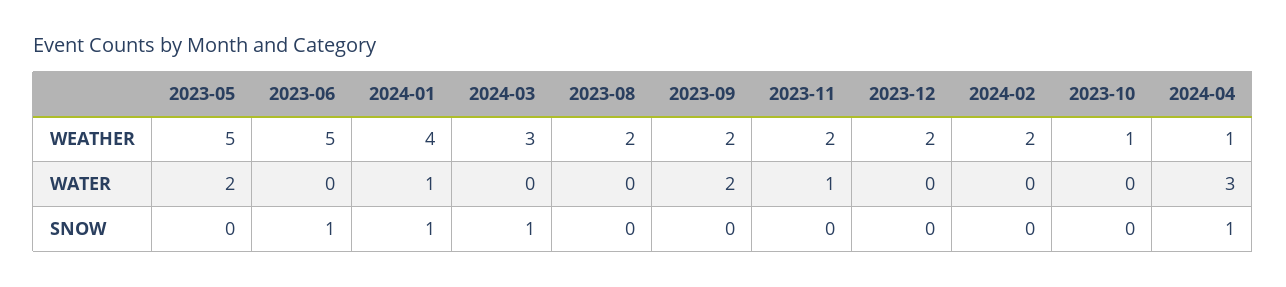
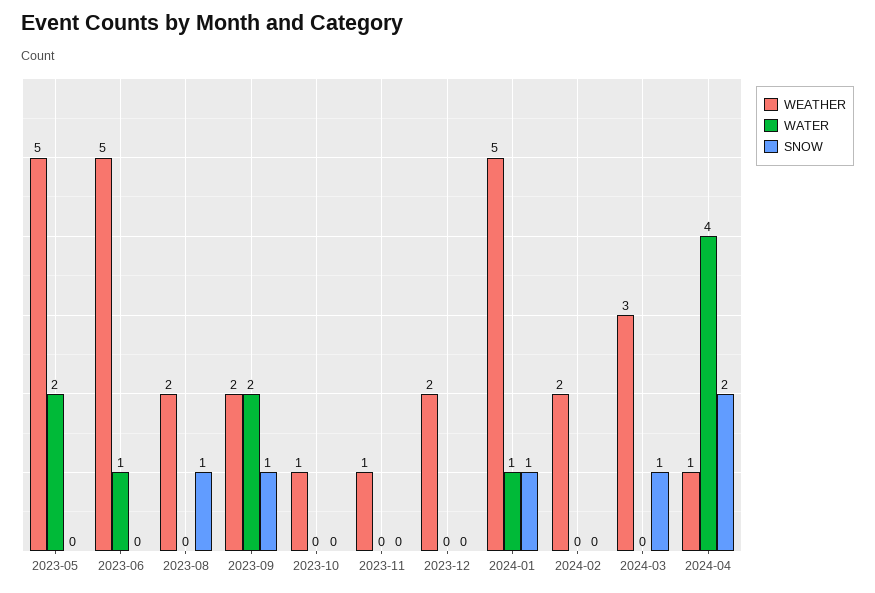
WEATHER, 2024-01: 4 -> 5
WEATHER, 2023-11: 2 -> 1
WATER, 2023-06: 0 -> 1
WATER, 2023-11: 1 -> 0
WATER, 2024-04: 3 -> 4
SNOW, 2023-06: 1 -> 0
SNOW, 2023-08: 0 -> 1
SNOW, 2023-09: 0 -> 1
SNOW, 2024-04: 1 -> 2

